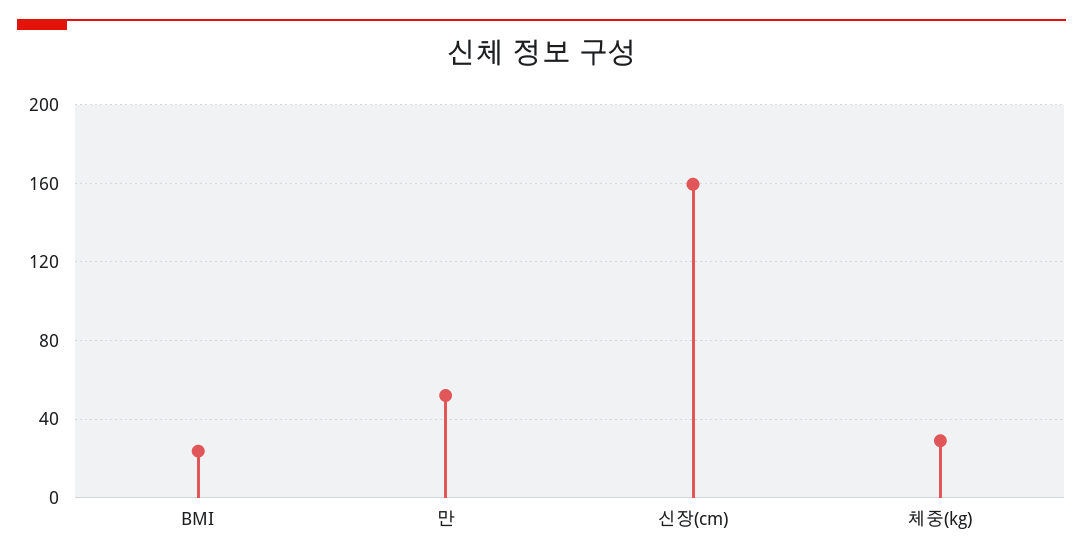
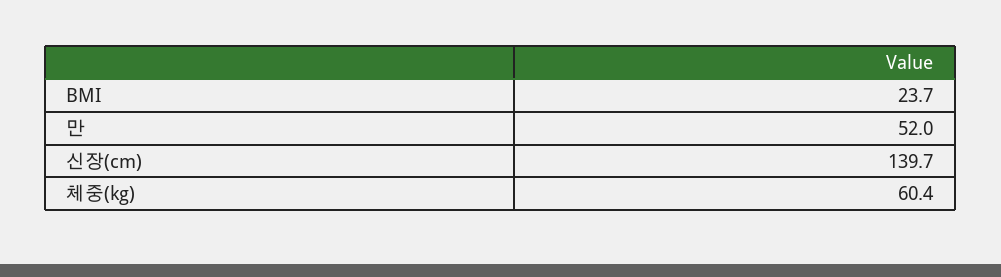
신장(cm): 160 -> 139.7
체중(kg): 30 -> 60.4

